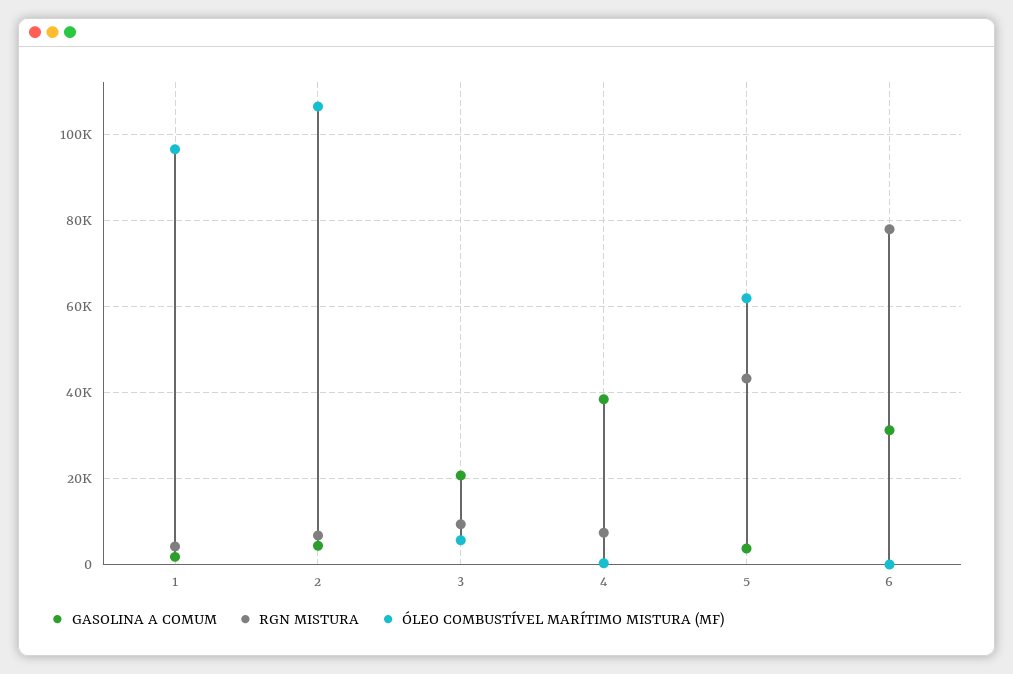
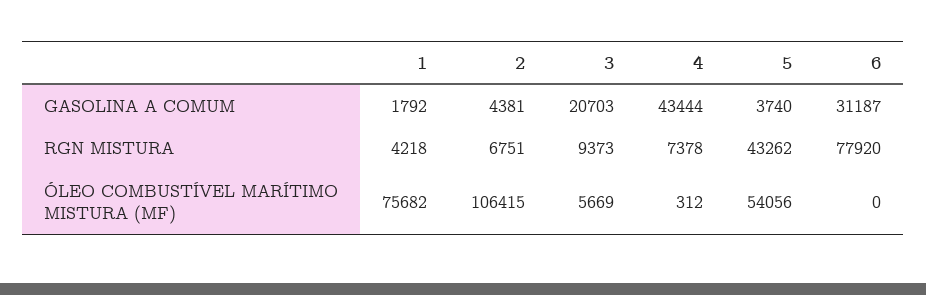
ÓLEO COMBUSTÍVEL MARÍTIMO MISTURA (MF), 1: 96000 -> 75682
GASOLINA A COMUM, 4: 38000 -> 43444
ÓLEO COMBUSTÍVEL MARÍTIMO MISTURA (MF), 5: 62000 -> 54056

